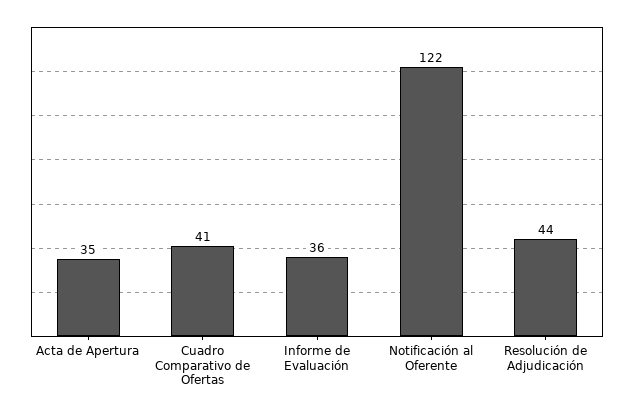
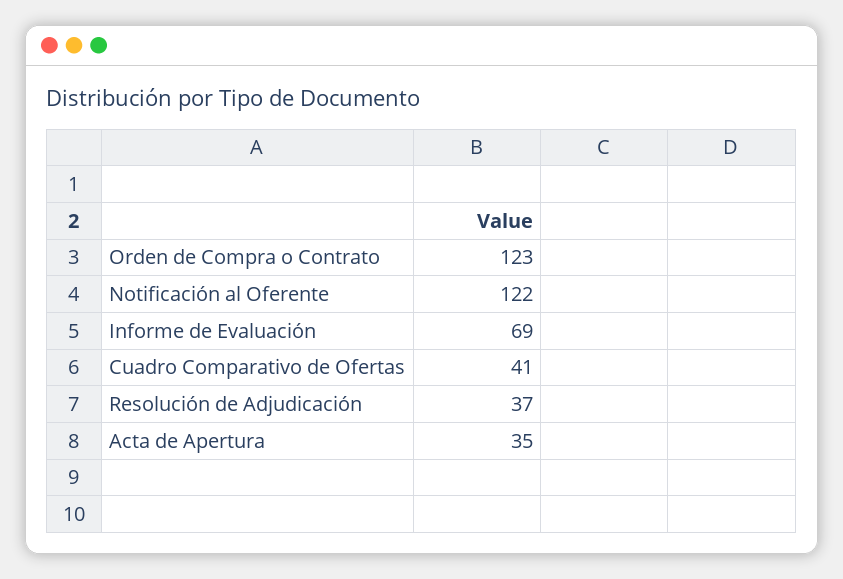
Informe de Evaluación: 36 -> 69
Resolución de Adjudicación: 44 -> 37
Orden de Compra o Contrato: none -> 123

